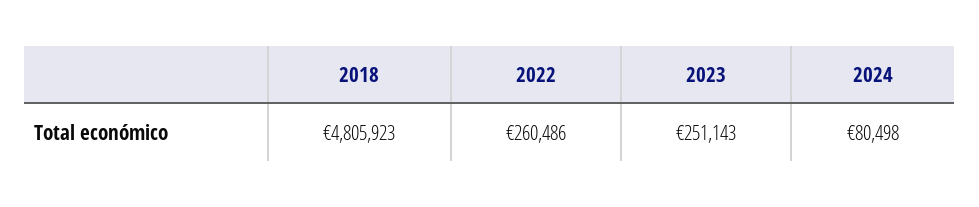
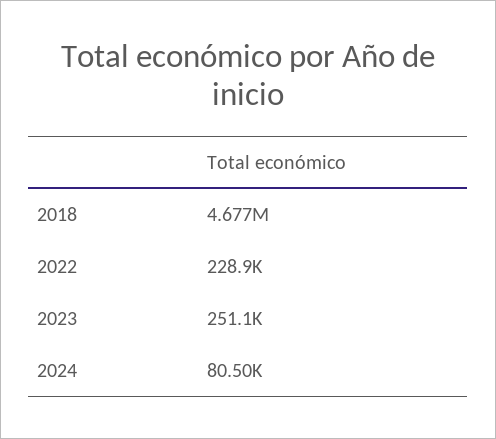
2018: 4805923 -> 4677000
2022: 260486 -> 228900

